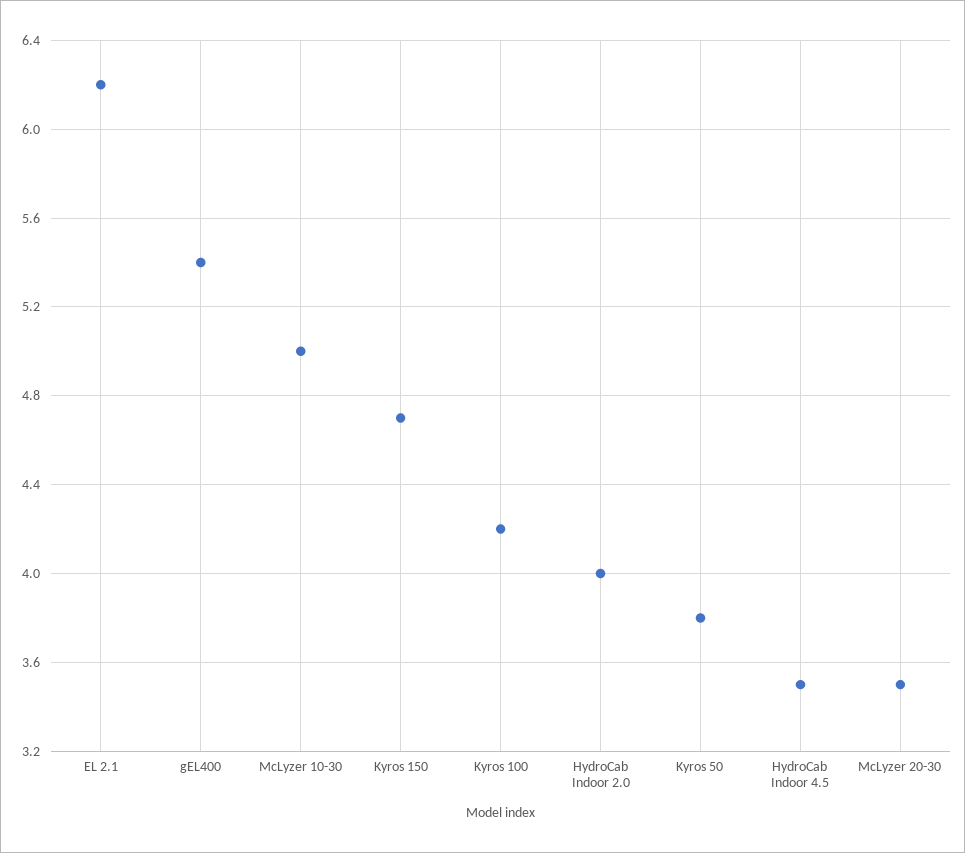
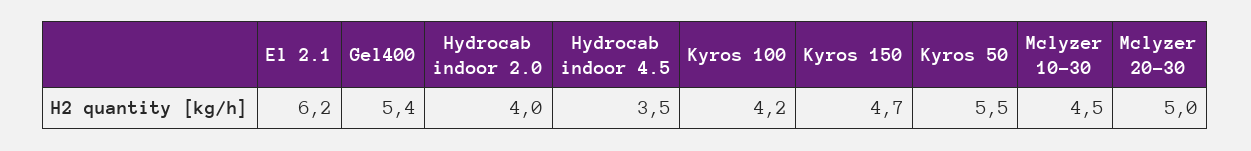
McLyzer 10-30: 5 -> 4.5
Kyros 50: 3.8 -> 5.5
McLyzer 20-30: 3.5 -> 5

